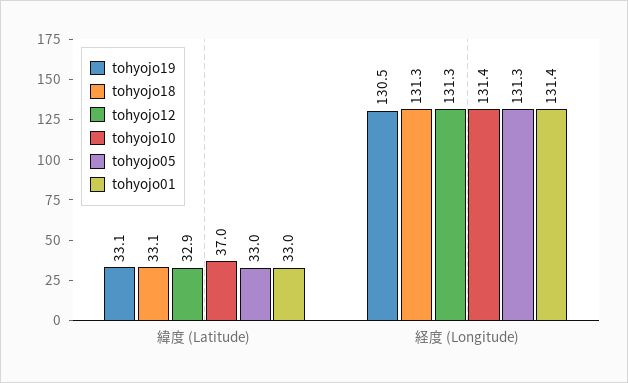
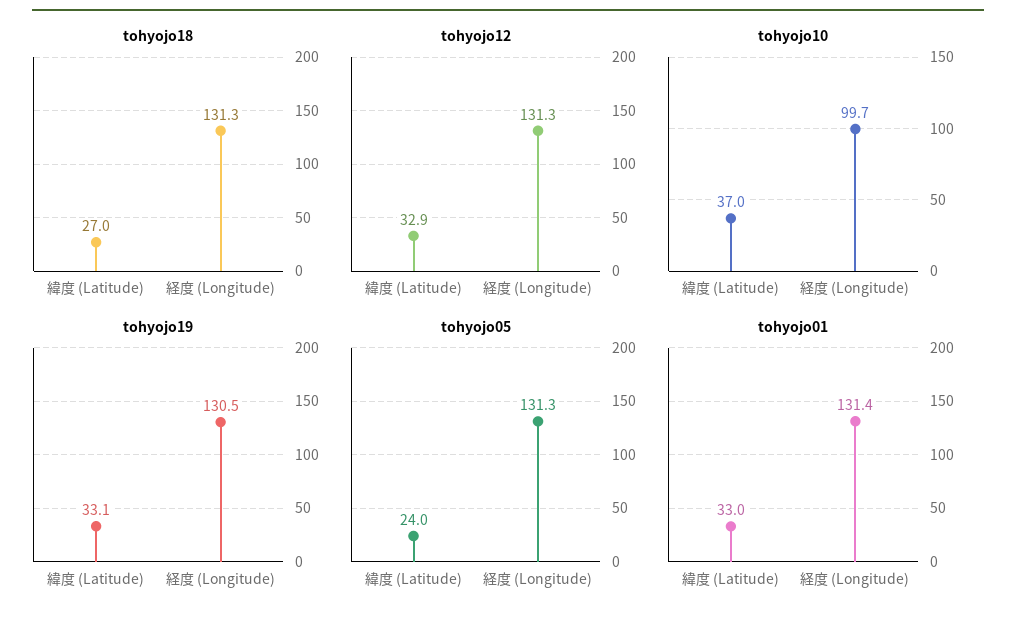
tohyojo18, 緯度 (Latitude): 33.1 -> 27
tohyojo05, 緯度 (Latitude): 33 -> 24
tohyojo10, 経度 (Longitude): 131.4 -> 99.7

